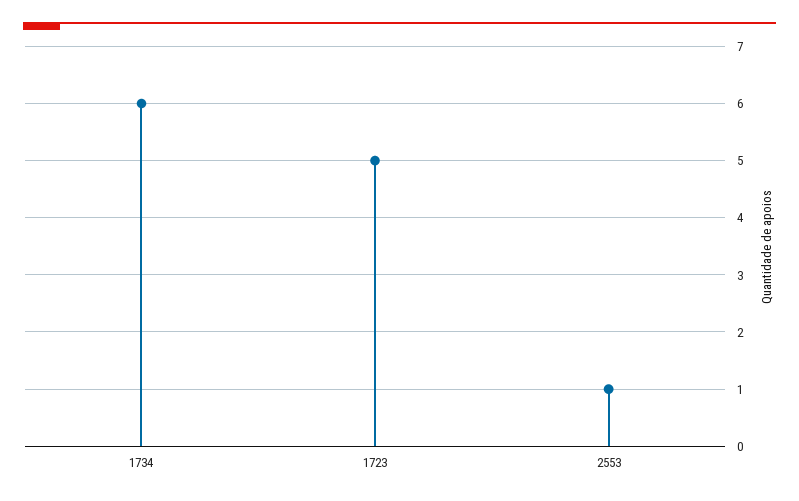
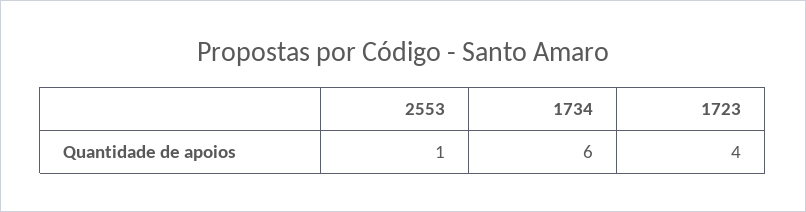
1723: 5 -> 4

